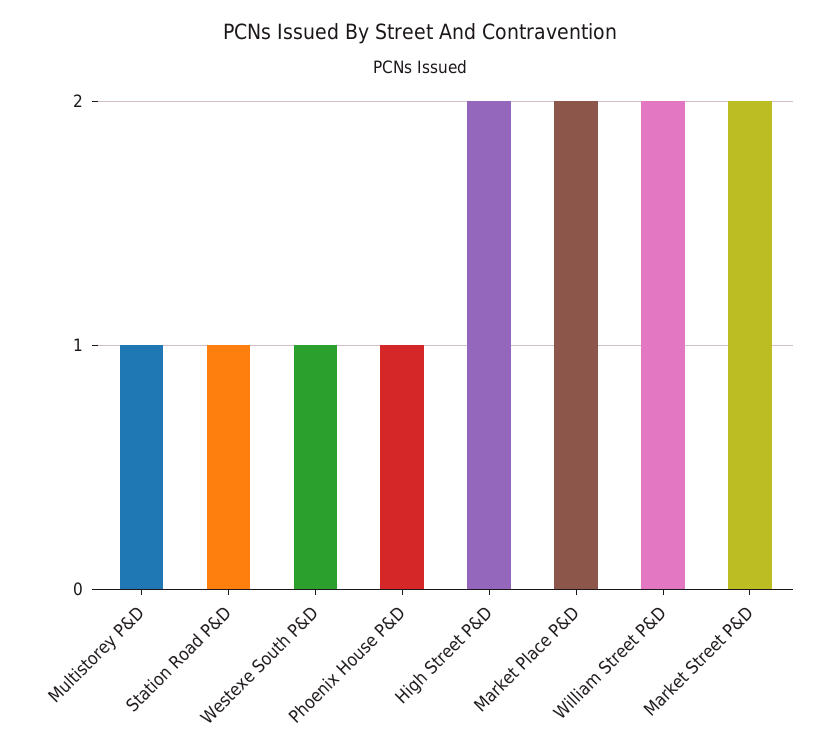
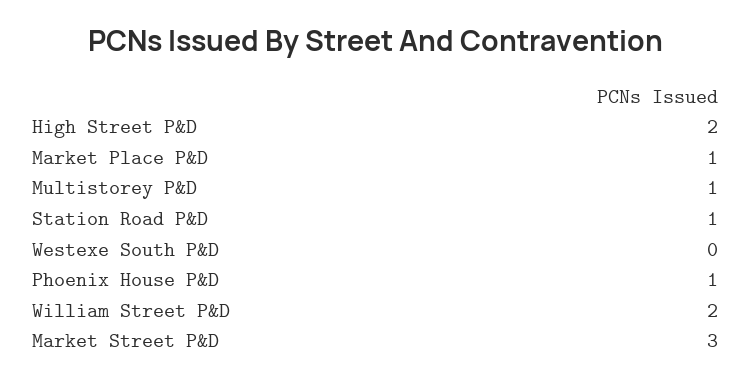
Westexe South P&D: 1 -> 0
Market Place P&D: 2 -> 1
Market Street P&D: 2 -> 3

